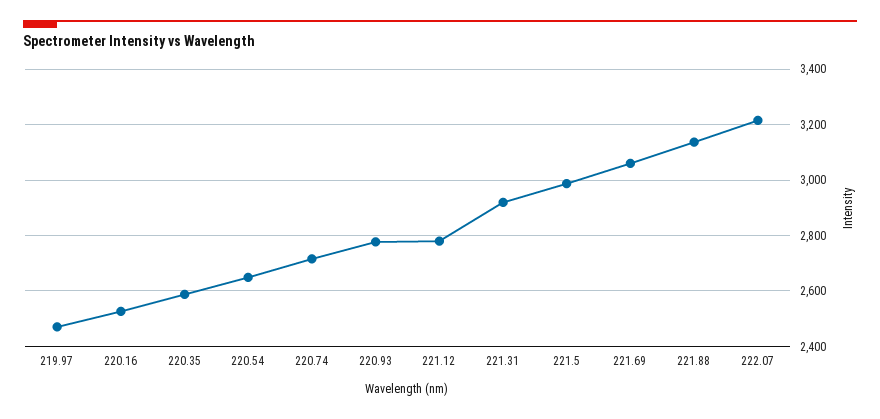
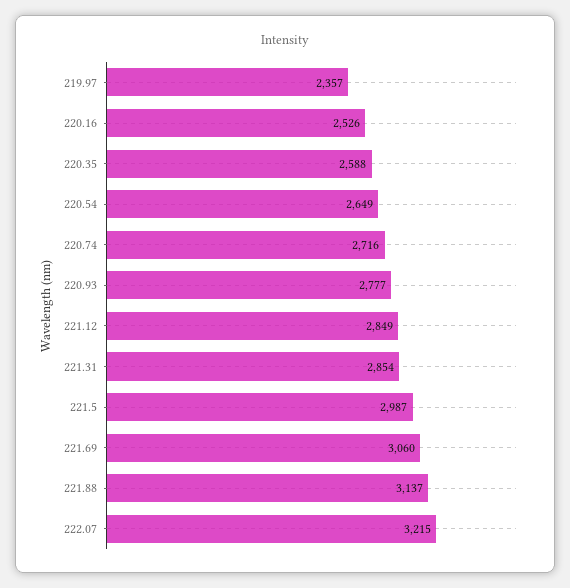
219.97: 2475 -> 2357
221.12: 2775 -> 2849
221.31: 2925 -> 2854

